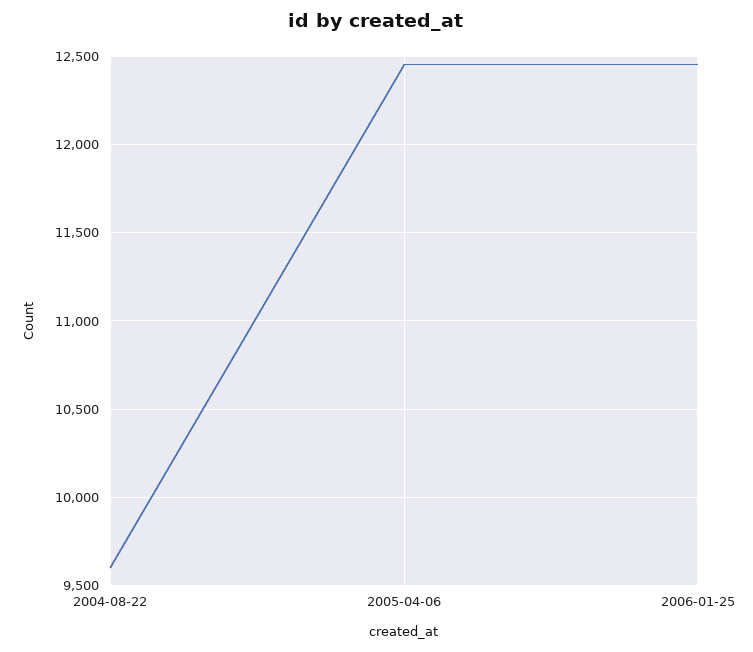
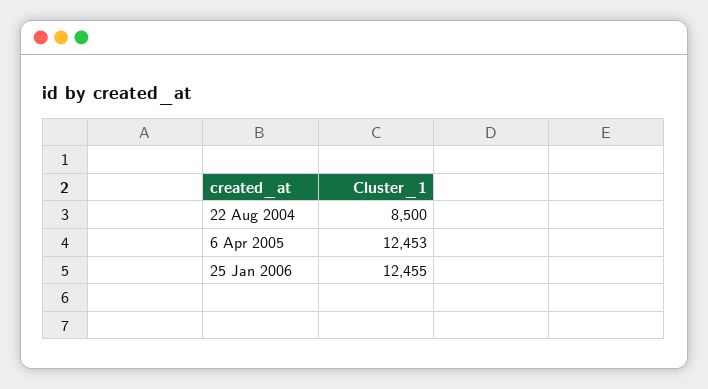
2004-08-22: 9600 -> 8500

